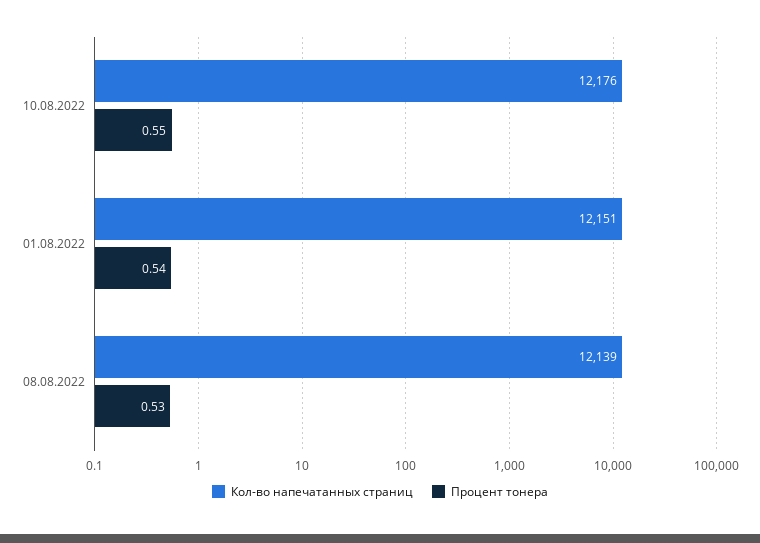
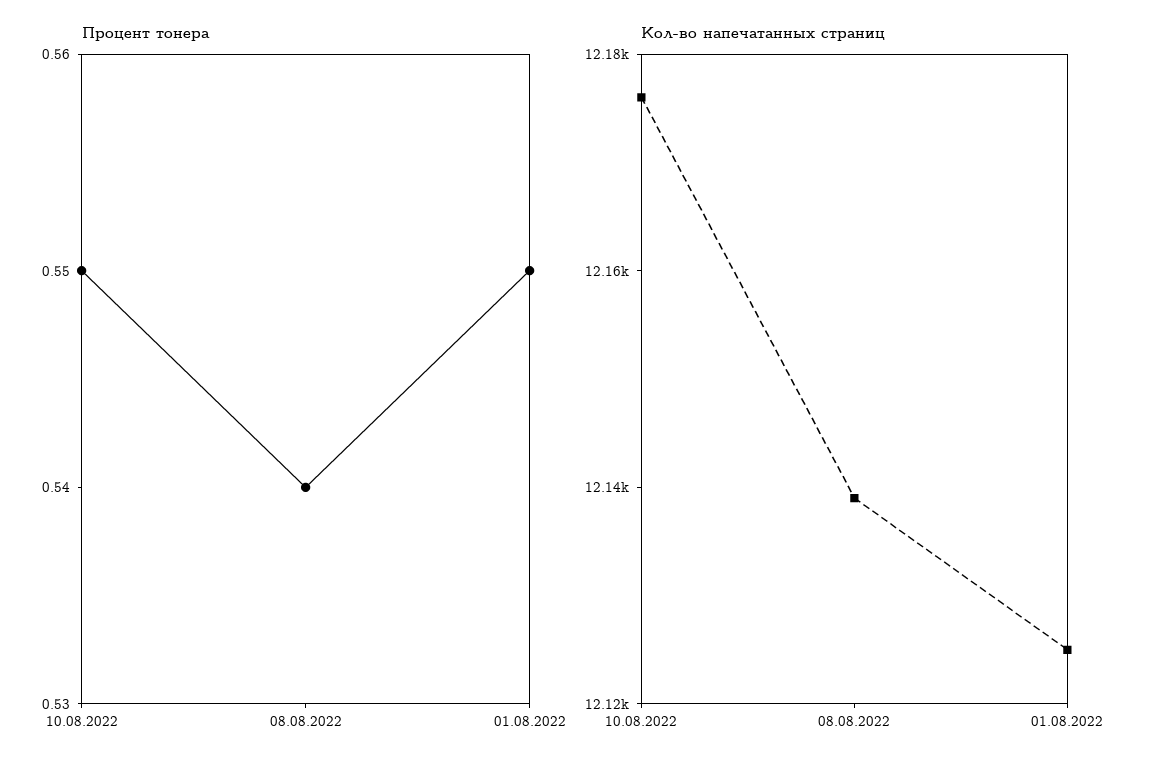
Кол-во напечатанных страниц, 01.08.2022: 12151 -> 12125
Процент тонера, 01.08.2022: 0.54 -> 0.55
Процент тонера, 08.08.2022: 0.53 -> 0.54

